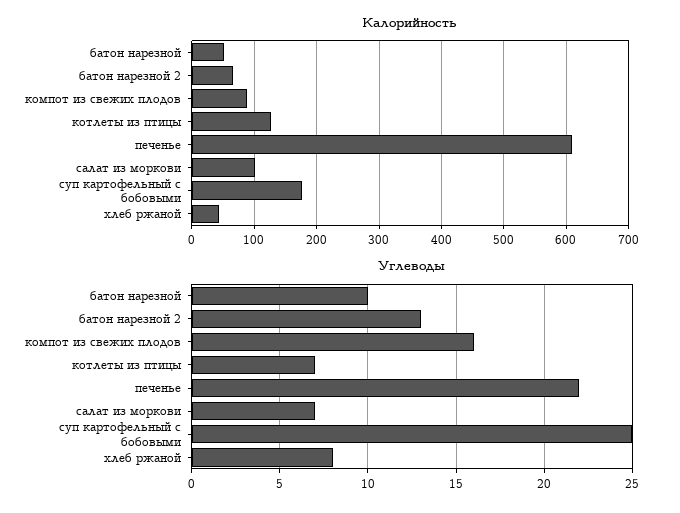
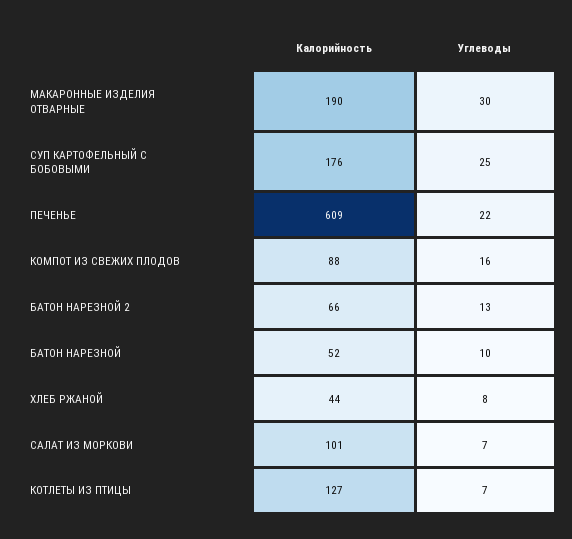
Калорийность, МАКАРОННЫЕ ИЗДЕЛИЯ ОТВАРНЫЕ: none -> 190
Углеводы, МАКАРОННЫЕ ИЗДЕЛИЯ ОТВАРНЫЕ: none -> 30

